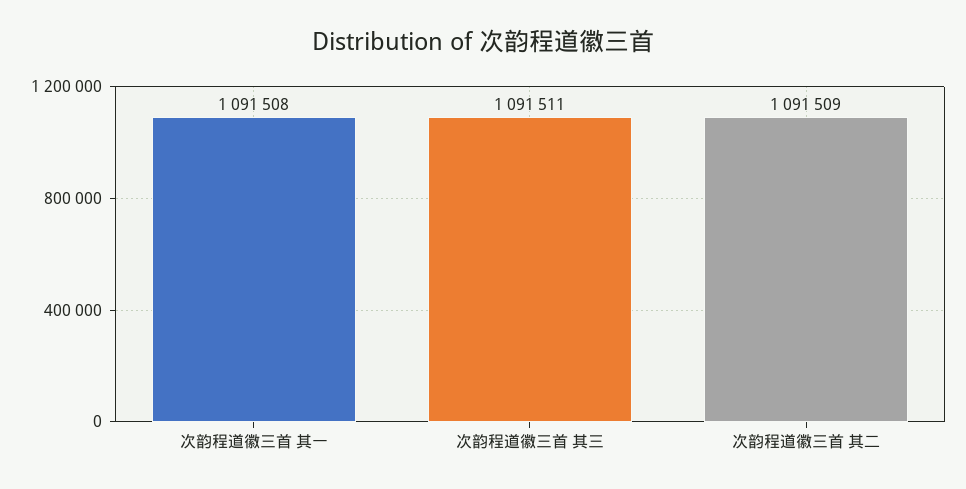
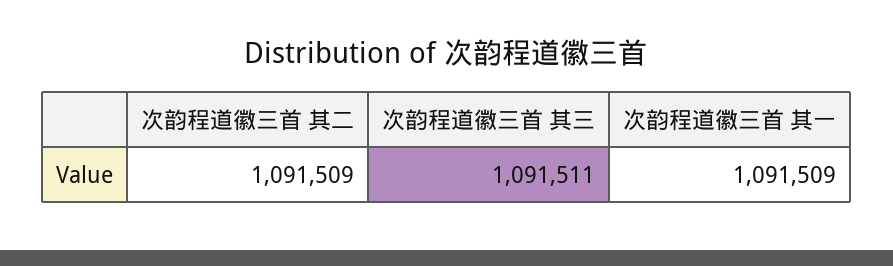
次韵程道徽三首 其一: 1091508 -> 1091509

